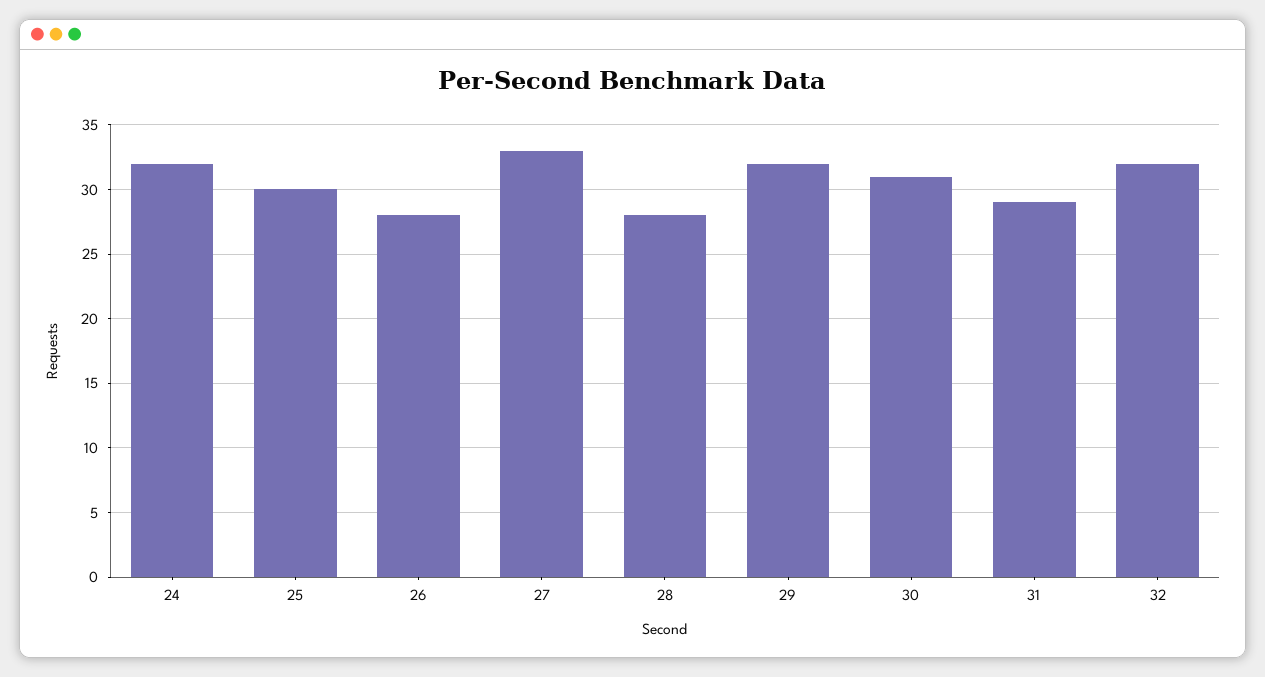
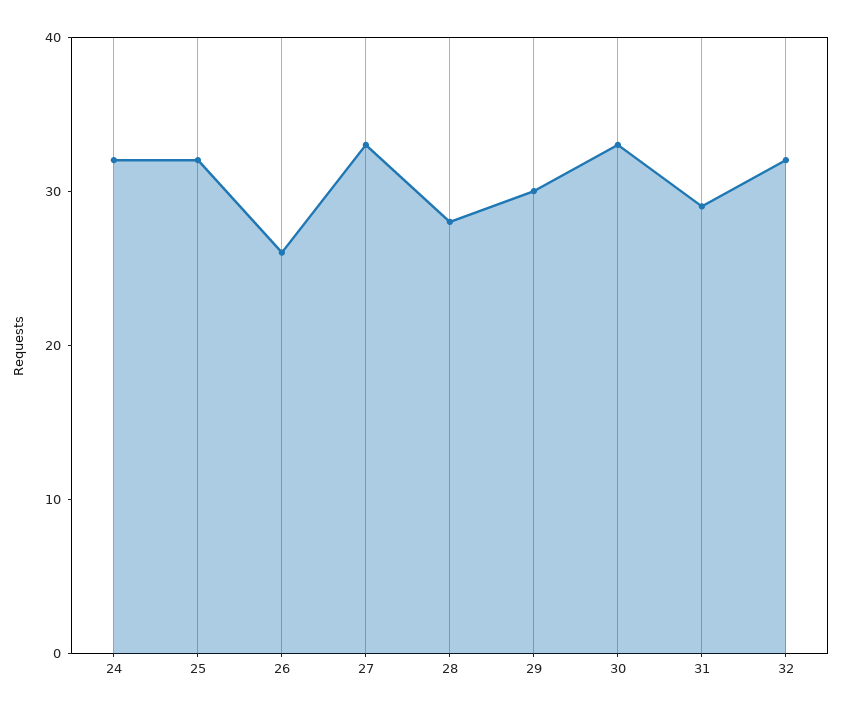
25: 30 -> 32
26: 28 -> 26
29: 32 -> 30
30: 31 -> 33

